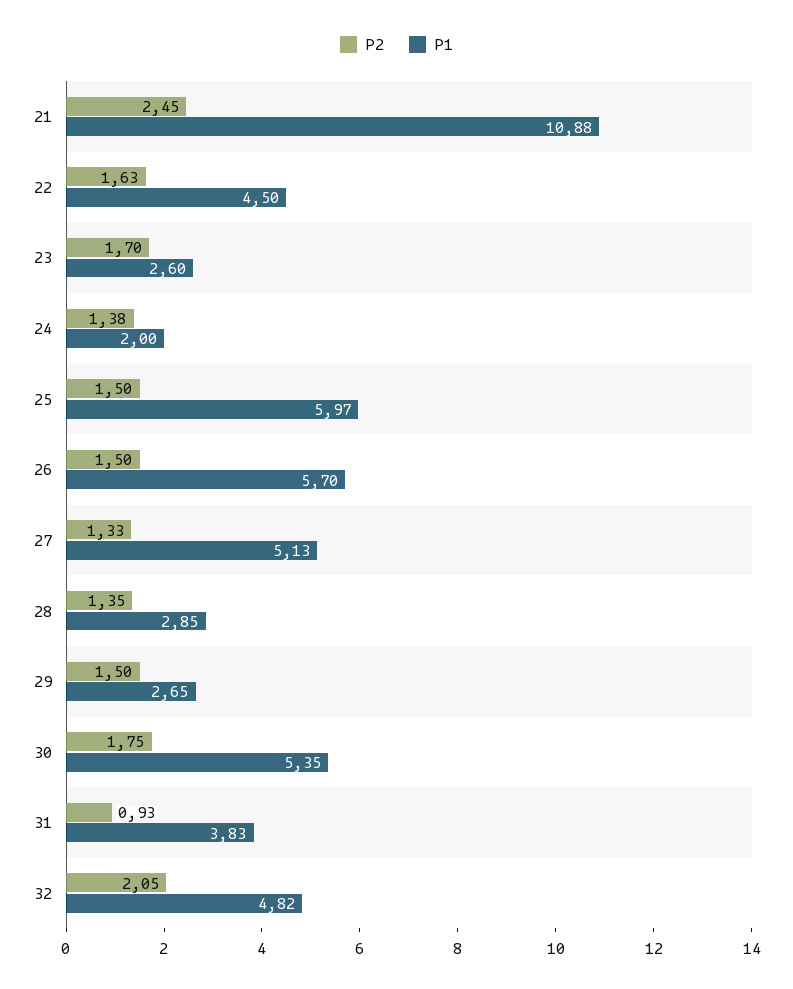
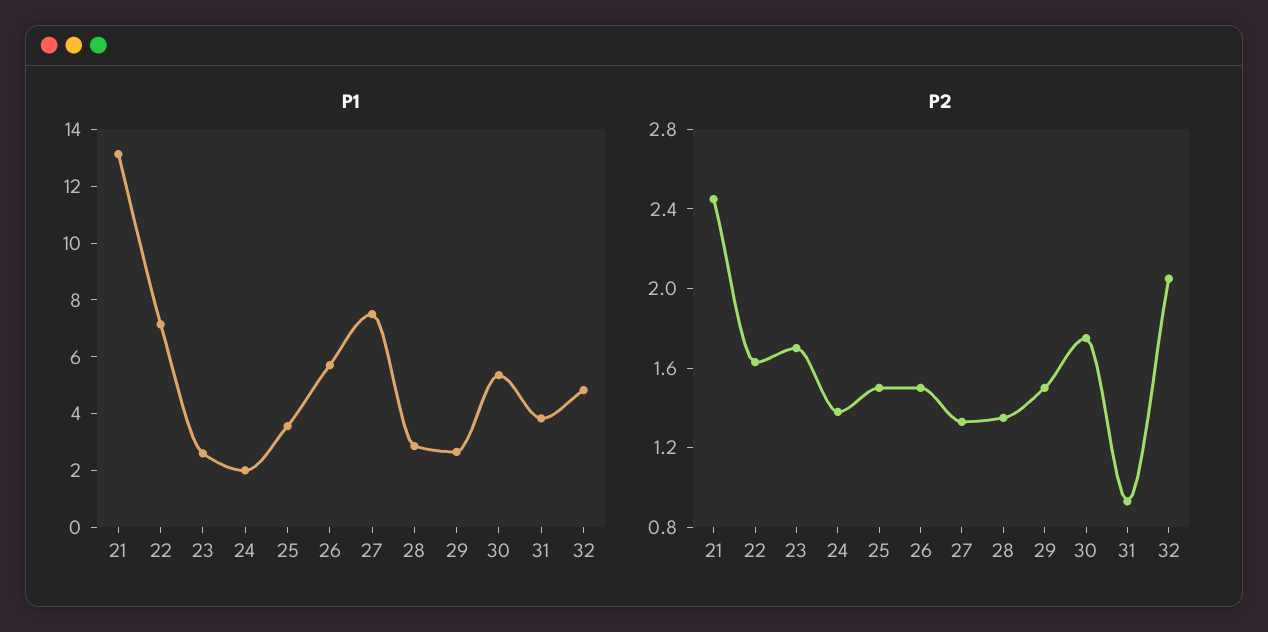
P1, 21: 10.88 -> 13
P1, 22: 4.5 -> 7
P1, 25: 5.97 -> 3.5
P1, 27: 5.13 -> 7.5

